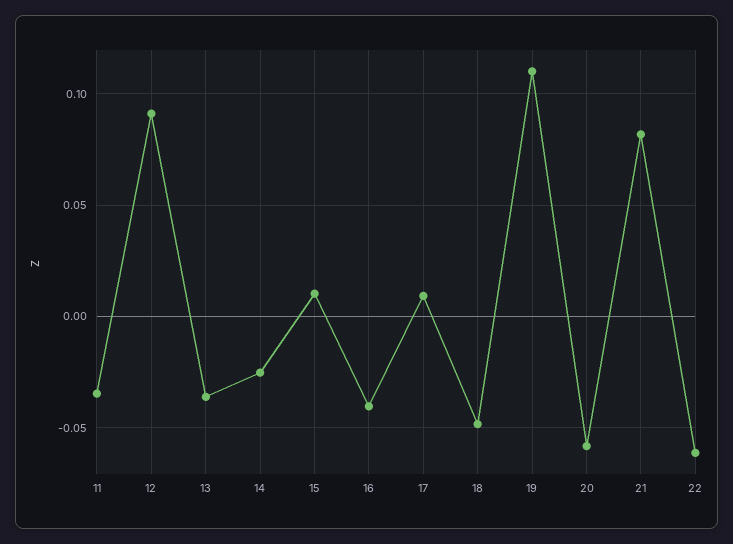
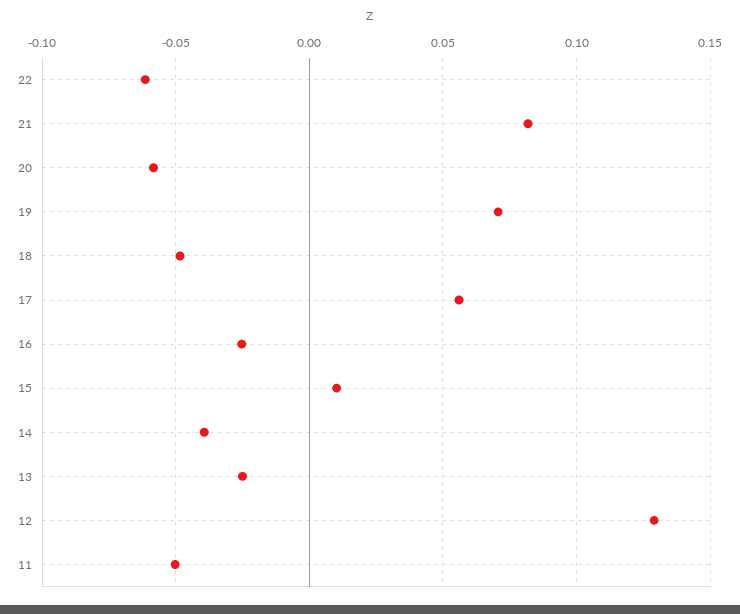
11: -0.035 -> -0.05
12: 0.09 -> 0.13
13: -0.035 -> -0.025
14: -0.025 -> -0.04
16: -0.04 -> -0.025
17: 0.01 -> 0.055
19: 0.11 -> 0.07

